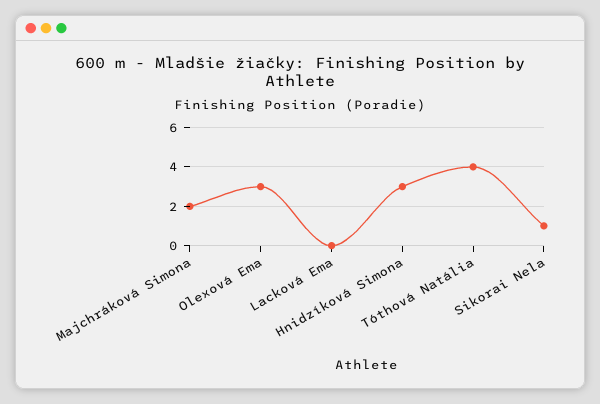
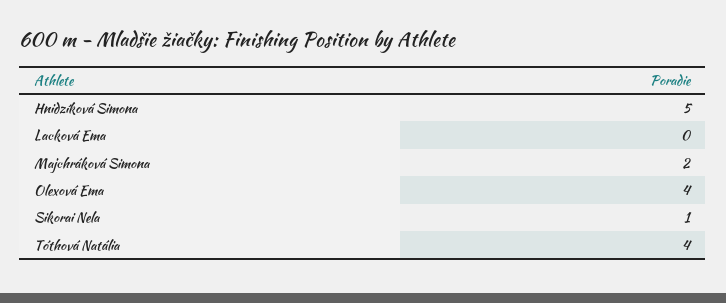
Olexová Ema: 3 -> 4
Hnidzíková Simona: 3 -> 5

